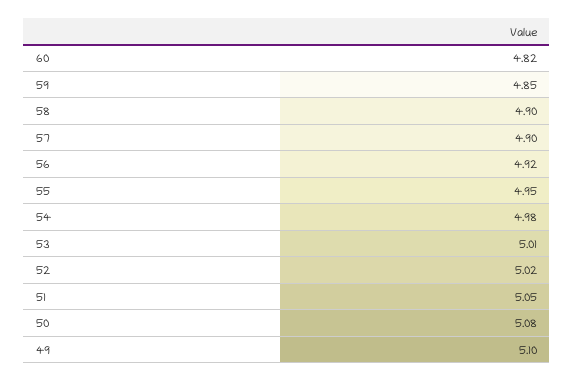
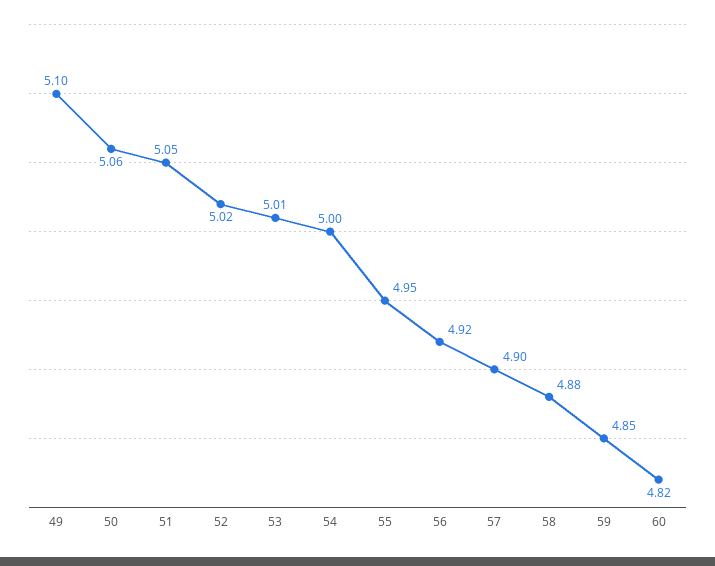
58: 4.9 -> 4.88
54: 4.98 -> 5
50: 5.08 -> 5.06

